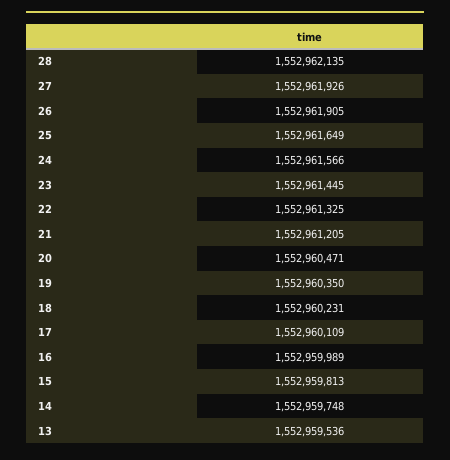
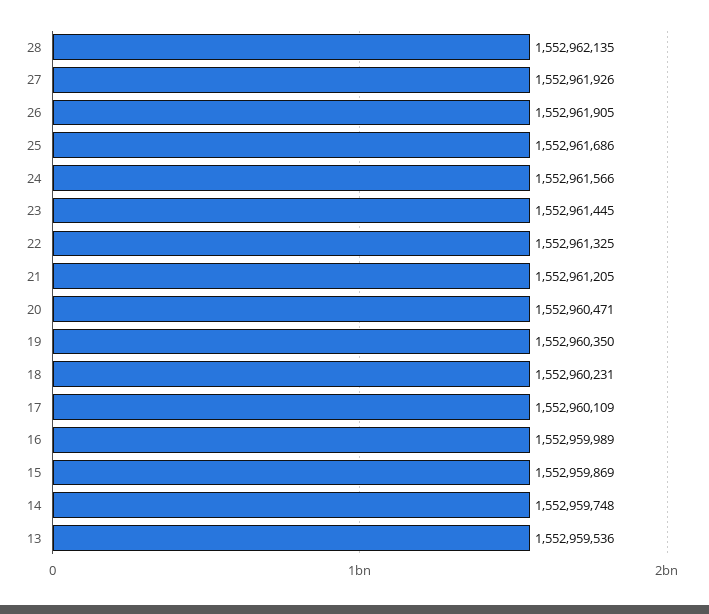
25: 1552961649 -> 1552961686
15: 1552959813 -> 1552959869

